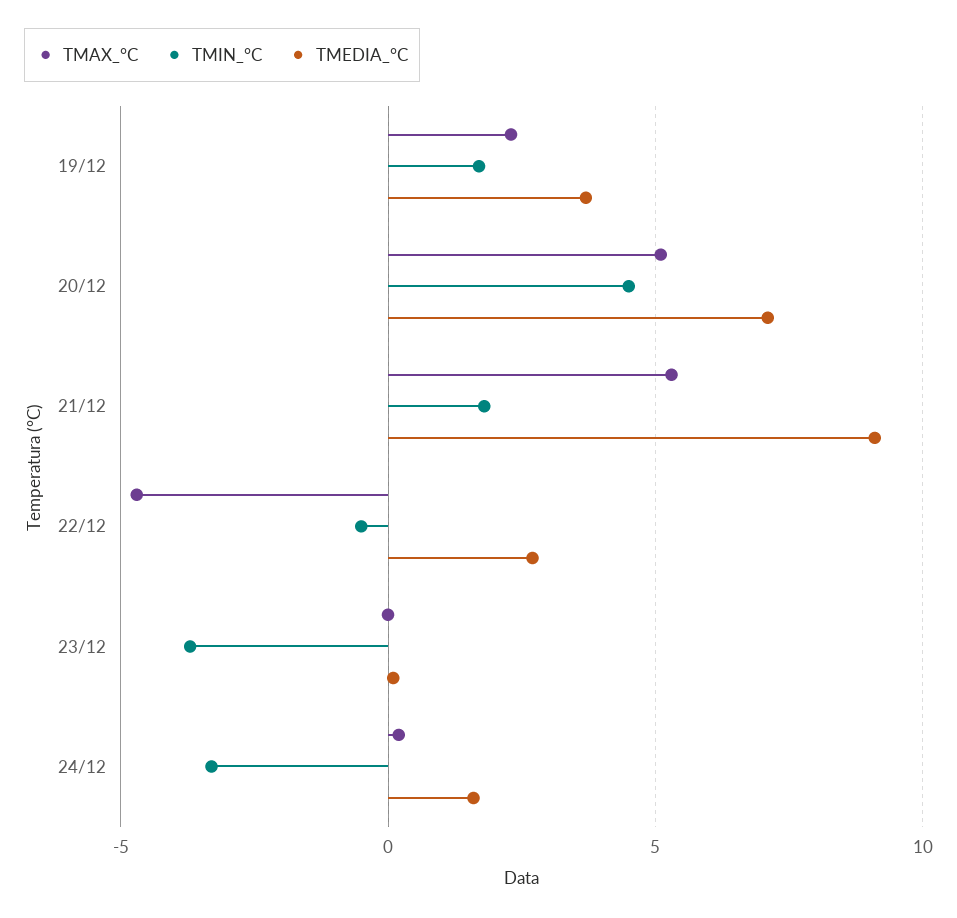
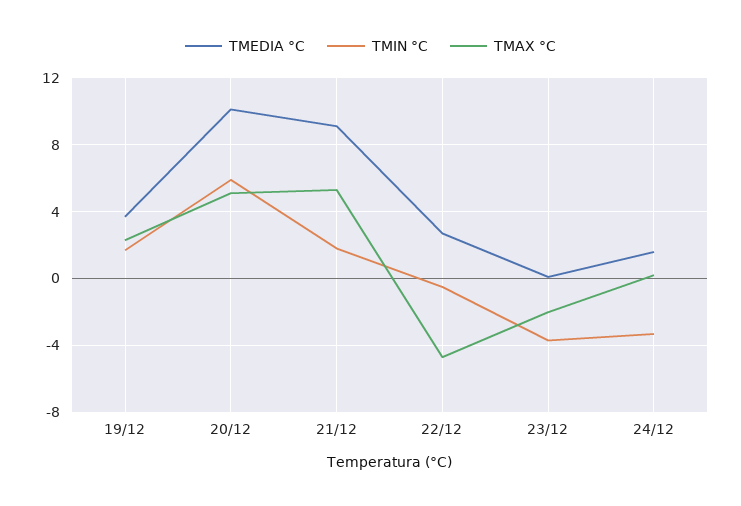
TMIN_°C, 20/12: 4.5 -> 6
TMEDIA_°C, 20/12: 7 -> 10
TMAX_°C, 23/12: 0 -> -2

